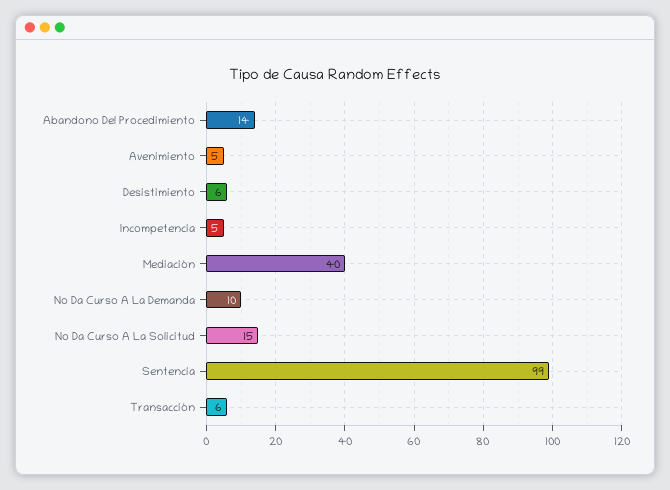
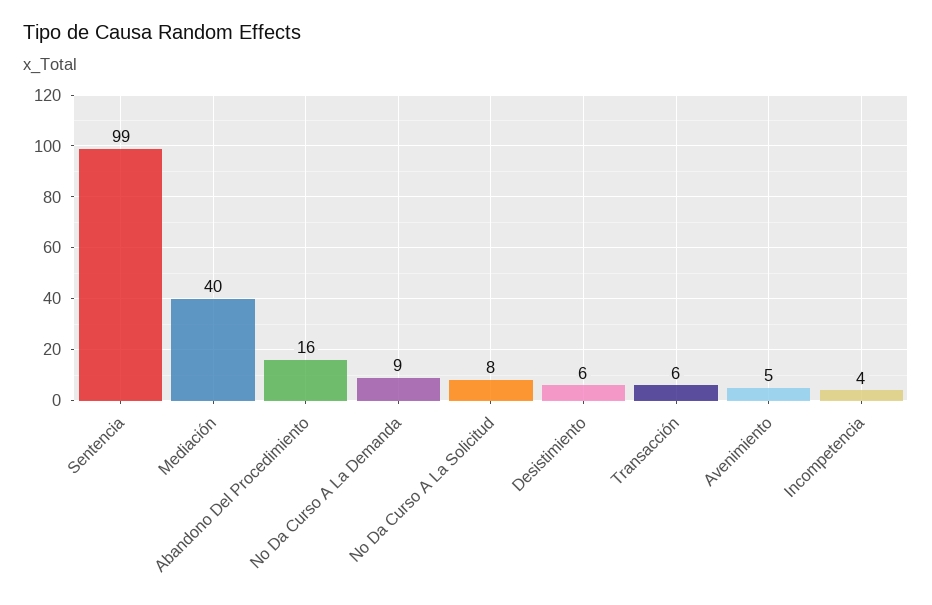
Abandono Del Procedimiento: 14 -> 16
Incompetencia: 5 -> 4
No Da Curso A La Demanda: 10 -> 9
No Da Curso A La Solicitud: 15 -> 8

